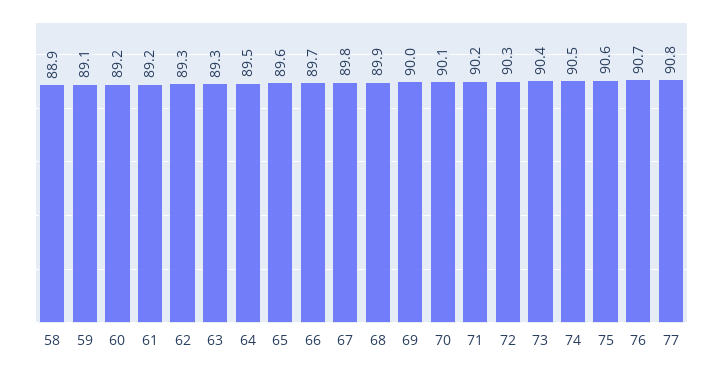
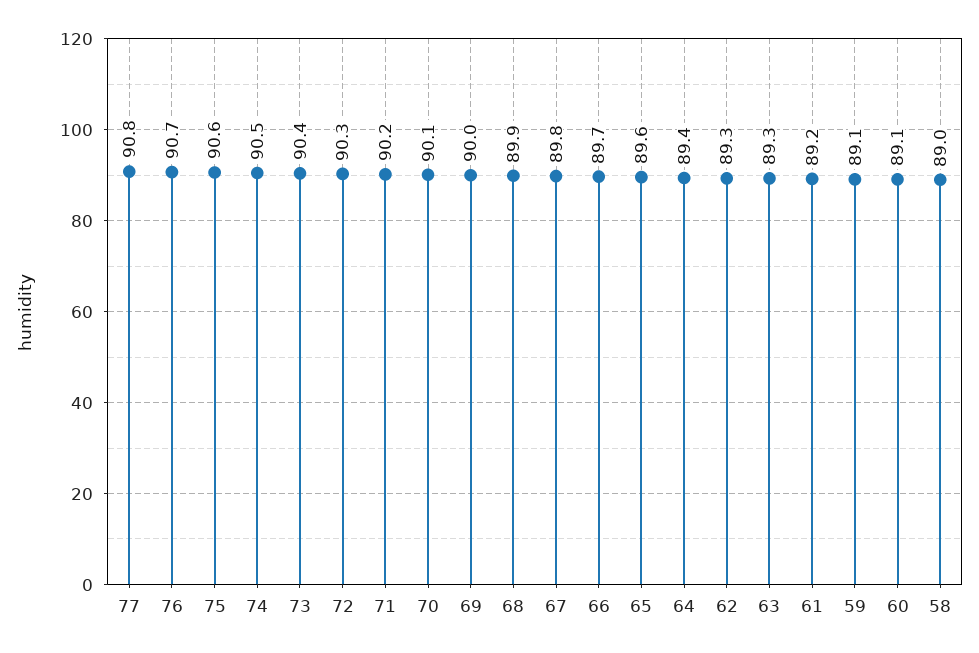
58: 88.9 -> 89
60: 89.2 -> 89.1
64: 89.5 -> 89.4

